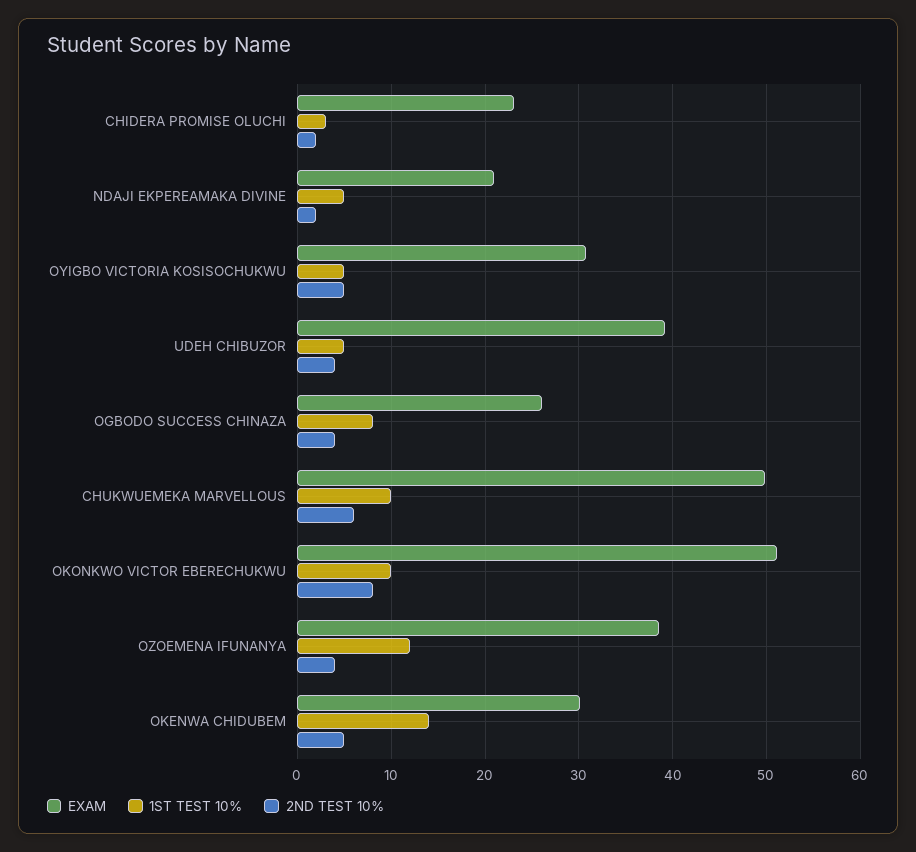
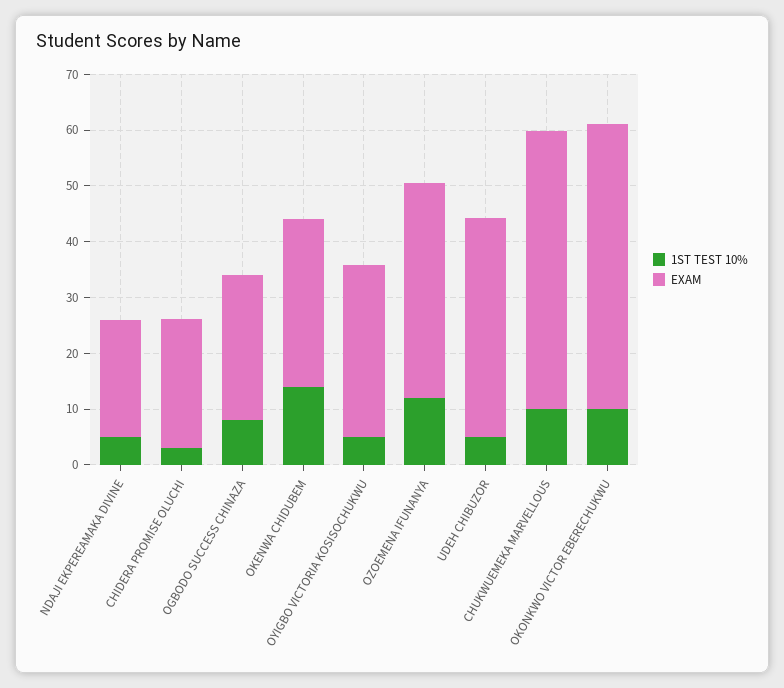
2ND TEST 10%, CHIDERA PROMISE OLUCHI: 2 -> none
2ND TEST 10%, NDAJI EKPEREAMAKA DIVINE: 2 -> none
2ND TEST 10%, OYIGBO VICTORIA KOSISOCHUKWU: 5 -> none
2ND TEST 10%, UDEH CHIBUZOR: 4 -> none
2ND TEST 10%, OGBODO SUCCESS CHINAZA: 4 -> none
2ND TEST 10%, CHUKWUEMEKA MARVELLOUS: 6 -> none
2ND TEST 10%, OKONKWO VICTOR EBERECHUKWU: 8 -> none
2ND TEST 10%, OZOEMENA IFUNANYA: 4 -> none
2ND TEST 10%, OKENWA CHIDUBEM: 5 -> none

